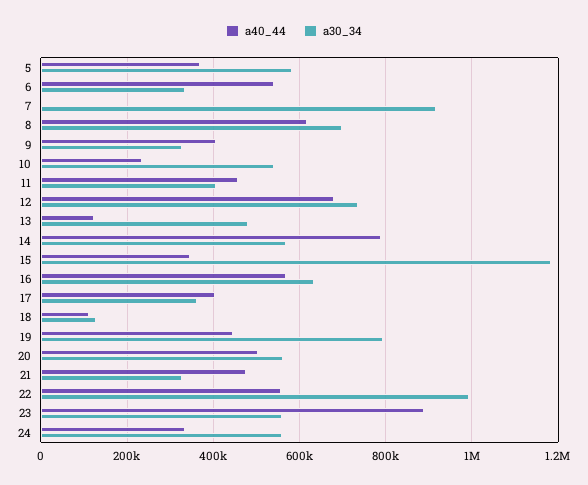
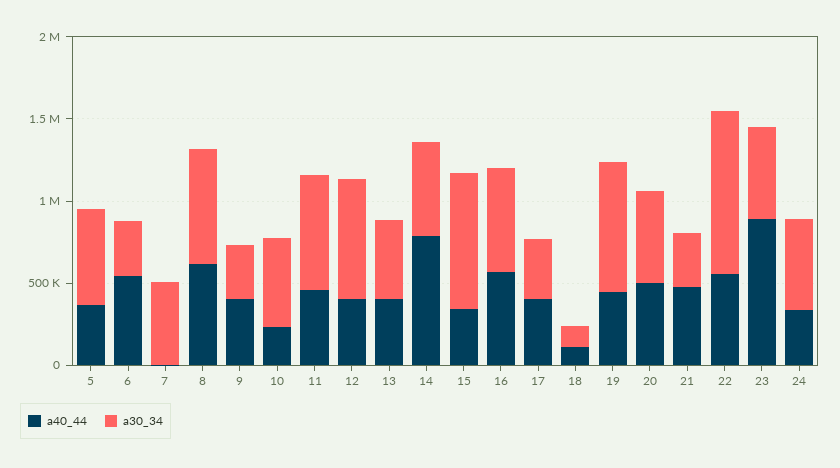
a30_34, 7: 920000 -> 500000
a30_34, 11: 400000 -> 700000
a40_44, 12: 680000 -> 400000
a40_44, 13: 120000 -> 400000
a30_34, 15: 1180000 -> 800000

